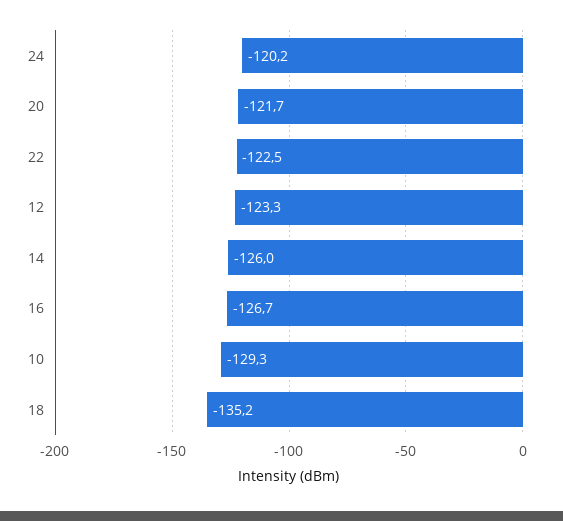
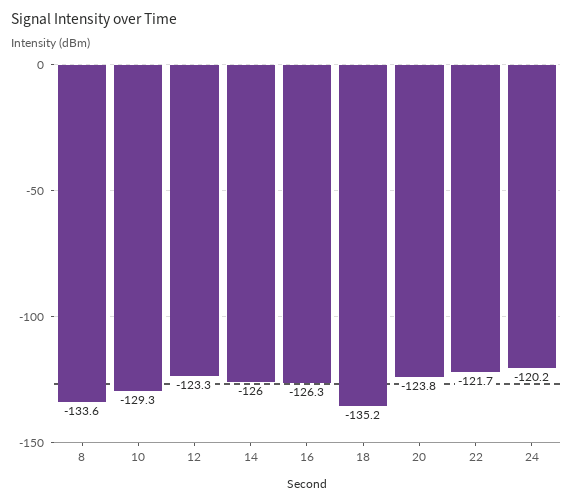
20: -121.7 -> -123.8
22: -122.5 -> -121.7
16: -126.7 -> -126.3
8: none -> -133.6

